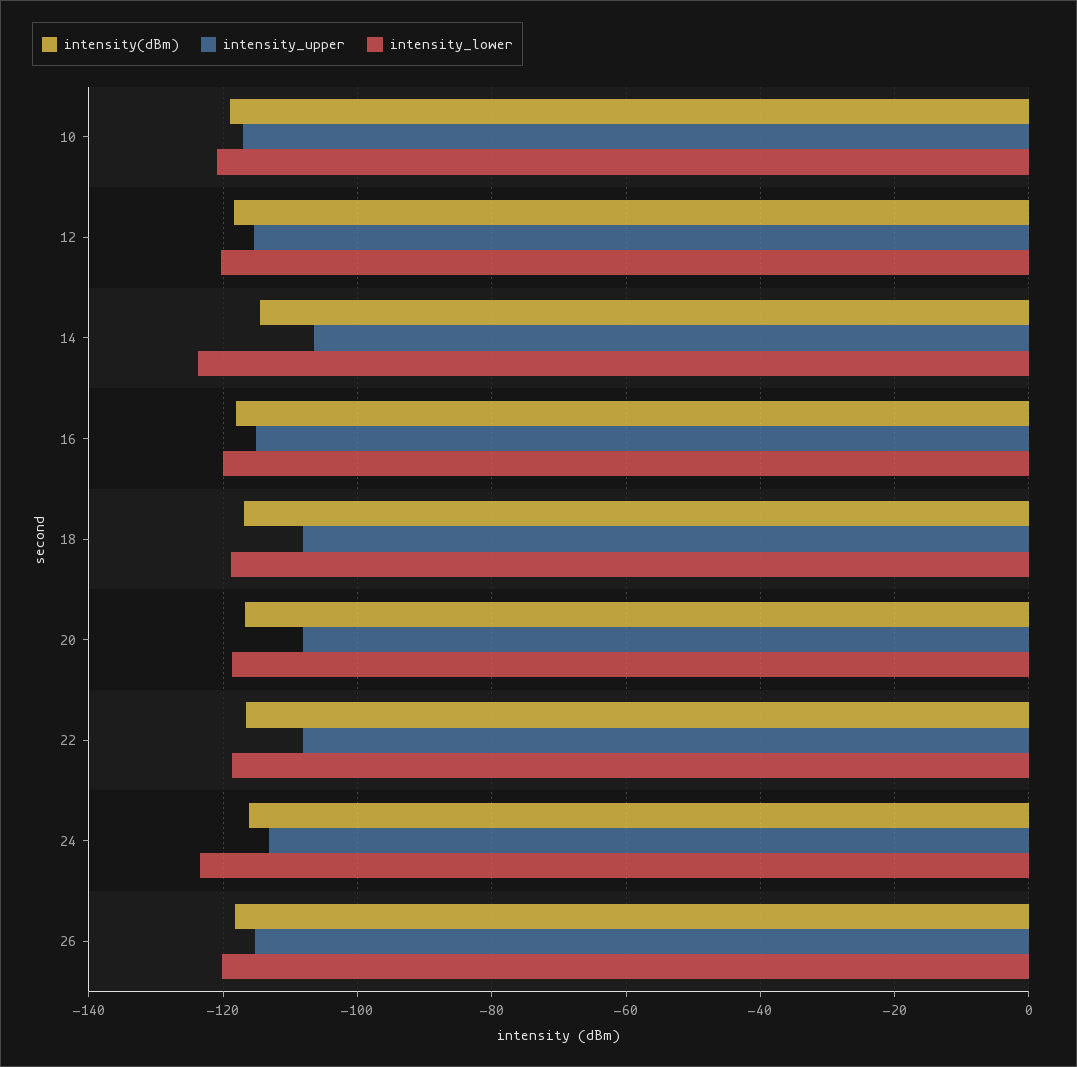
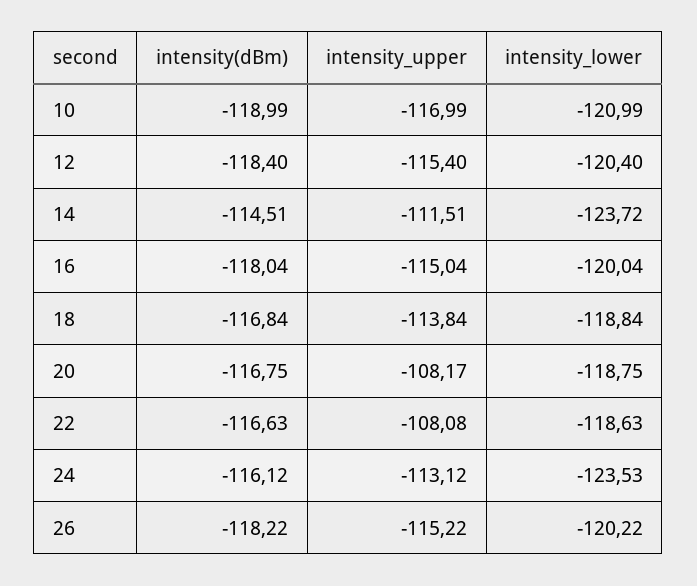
intensity_upper, 14: -106 -> -111.51
intensity_upper, 18: -108 -> -113.84

